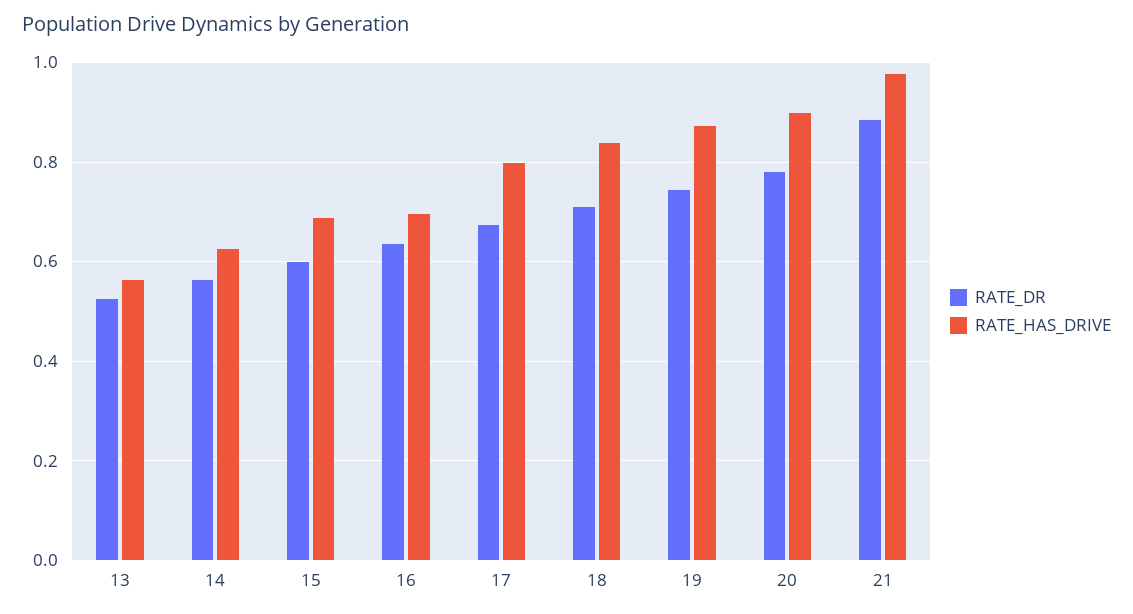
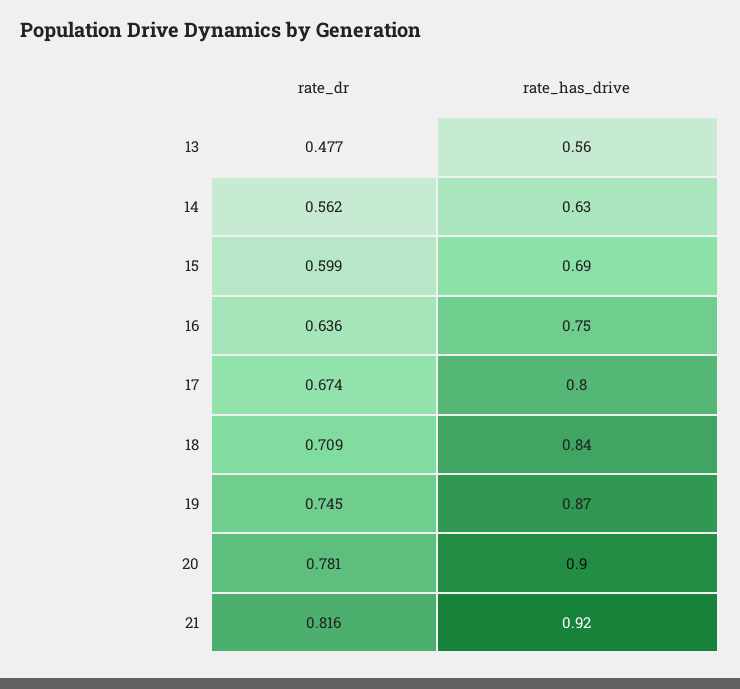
RATE_DR, 13: 0.52 -> 0.477
RATE_HAS_DRIVE, 16: 0.7 -> 0.75
RATE_DR, 21: 0.88 -> 0.816
RATE_HAS_DRIVE, 21: 0.98 -> 0.92

